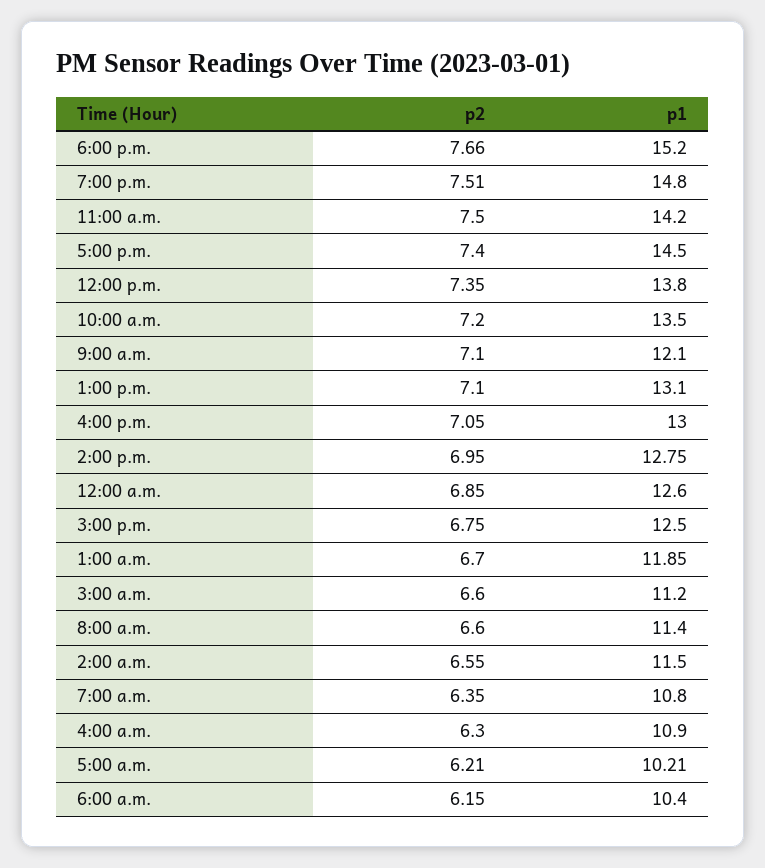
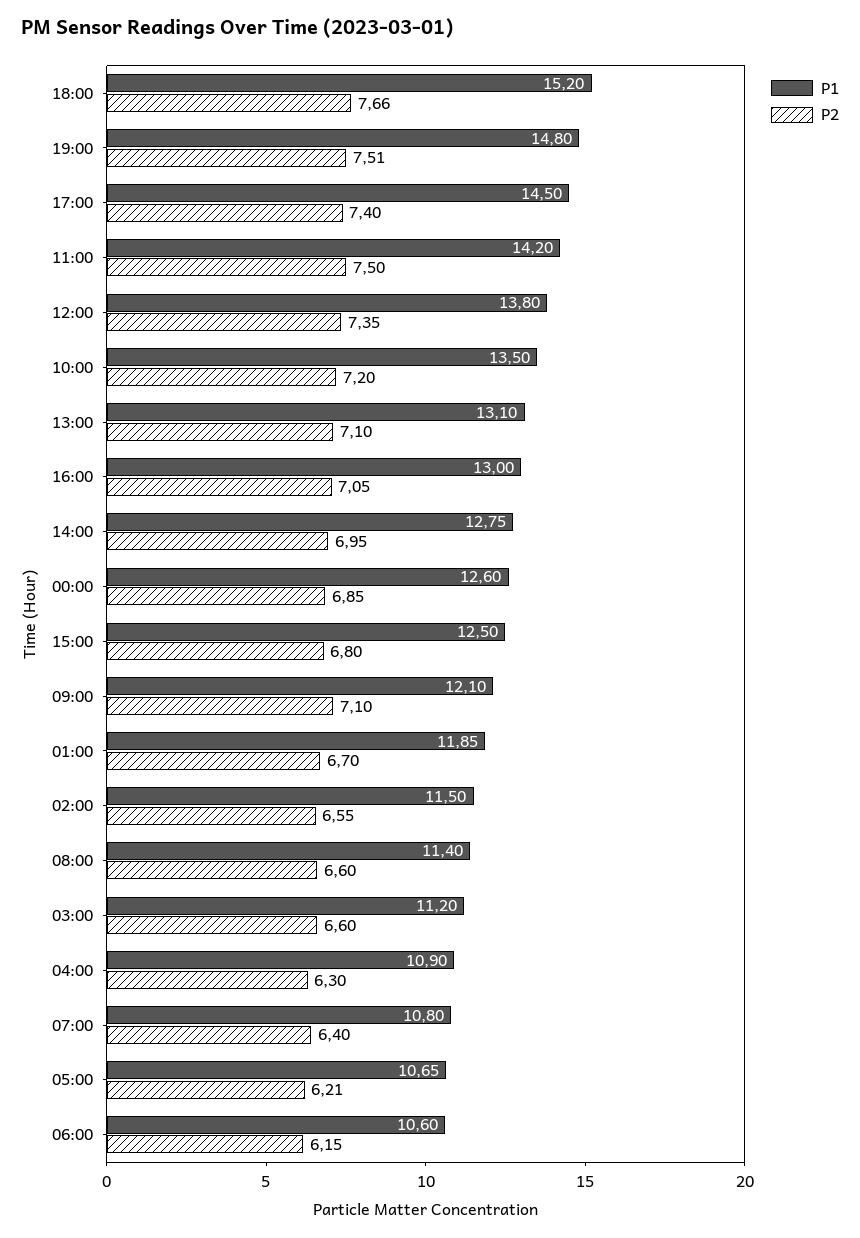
p2, 3:00 p.m.: 6.75 -> 6.8
p2, 7:00 a.m.: 6.35 -> 6.4
p1, 5:00 a.m.: 10.21 -> 10.65
p1, 6:00 a.m.: 10.4 -> 10.6

